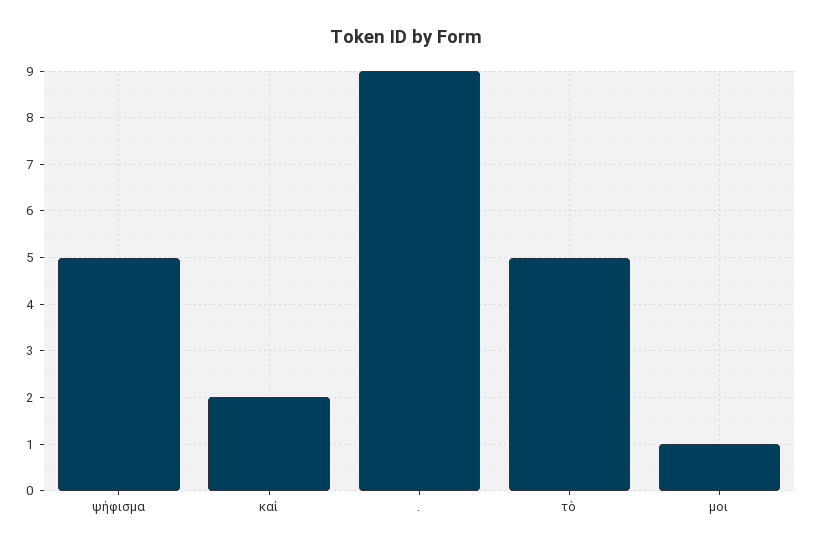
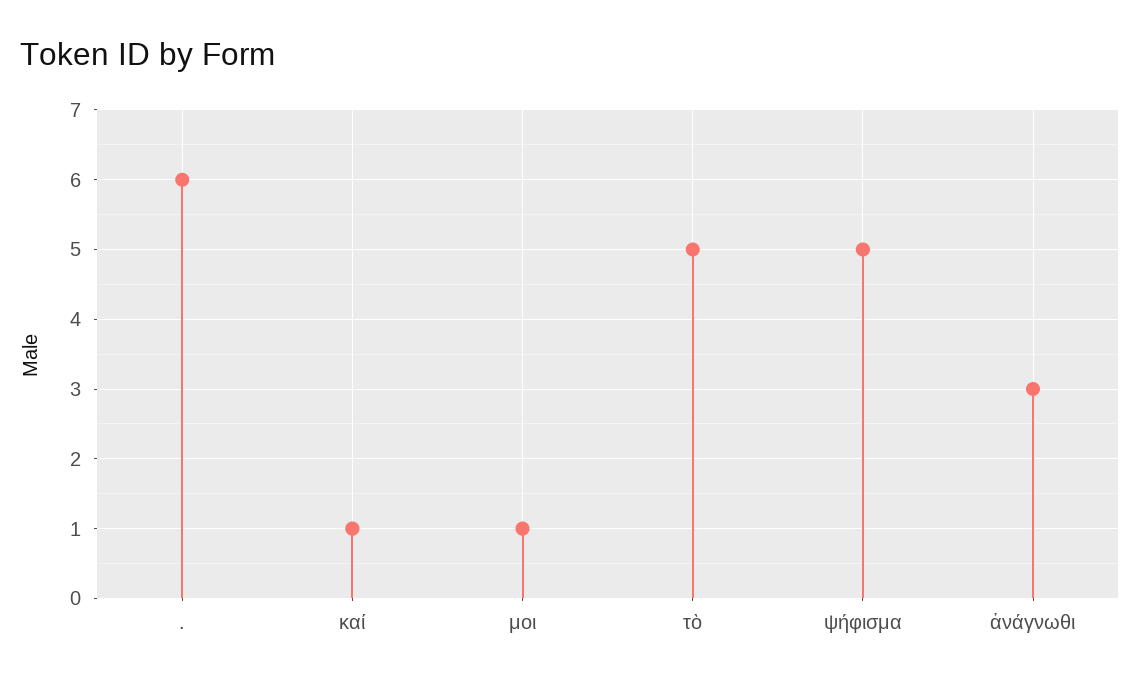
καί: 2 -> 1
.: 9 -> 6
ἀνάγνωθι: none -> 3

